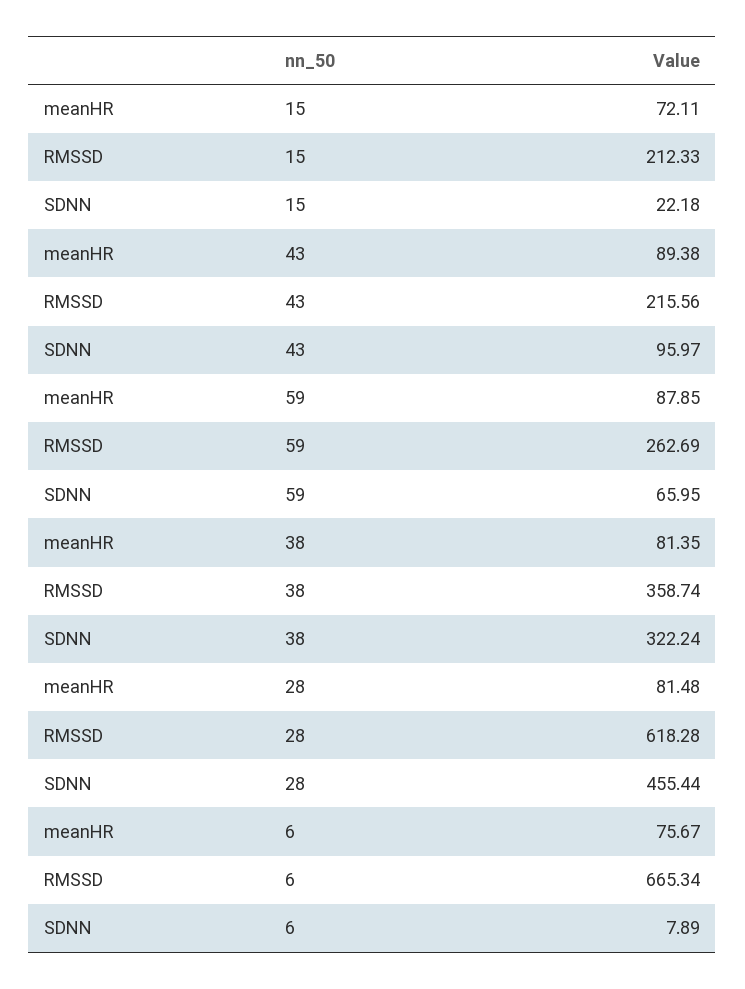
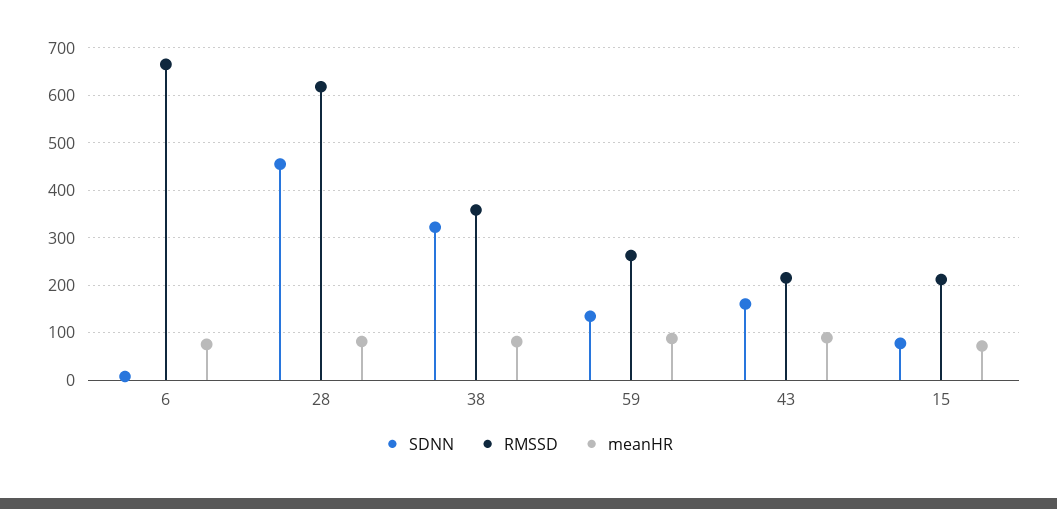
SDNN, 15: 22.18 -> 80
SDNN, 43: 95.97 -> 160
SDNN, 59: 65.95 -> 140

